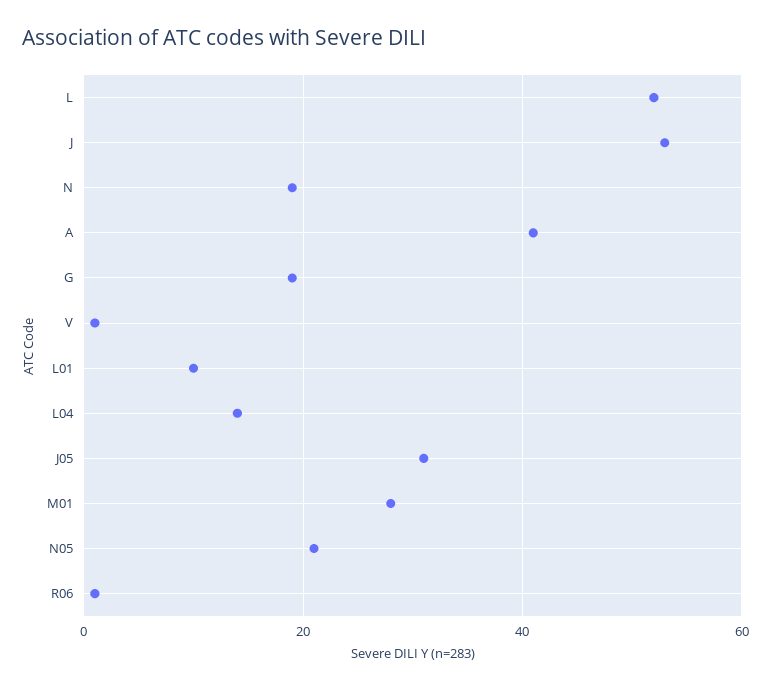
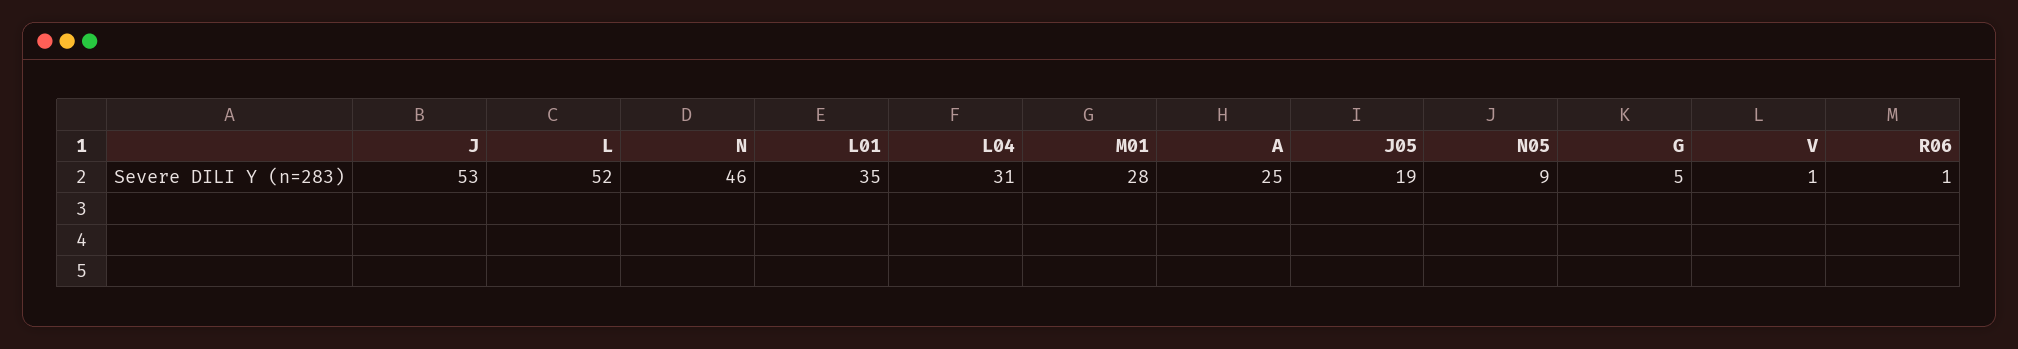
N: 20 -> 46
A: 40 -> 25
G: 20 -> 5
L01: 10 -> 35
L04: 15 -> 31
J05: 30 -> 19
N05: 20 -> 9

